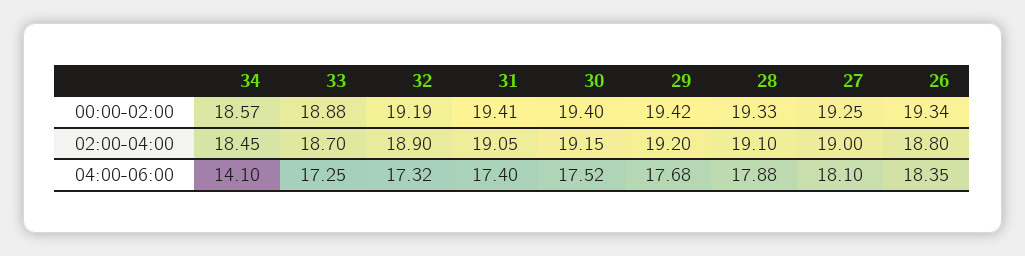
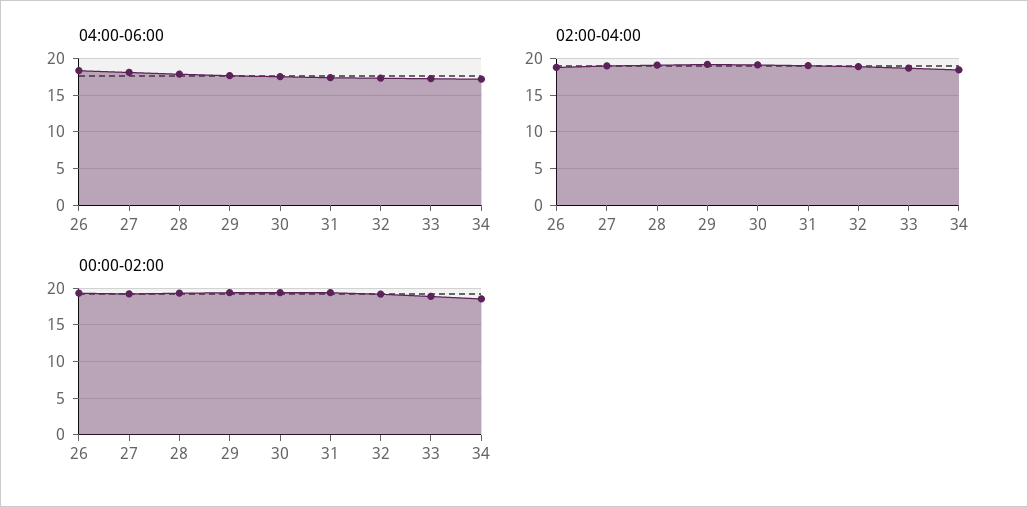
04:00-06:00, 34: 14.1 -> 17

